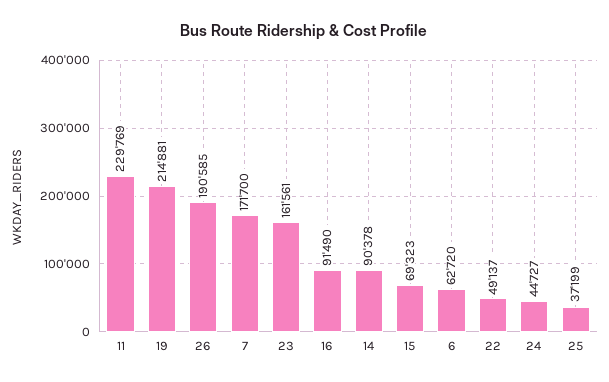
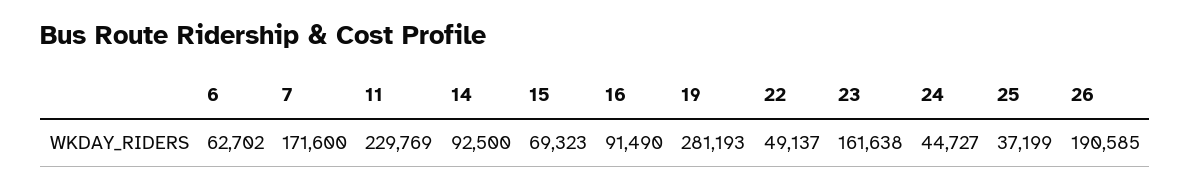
19: 214881 -> 281193
7: 171700 -> 171600
23: 161561 -> 161638
14: 90378 -> 92500
6: 62720 -> 62702

